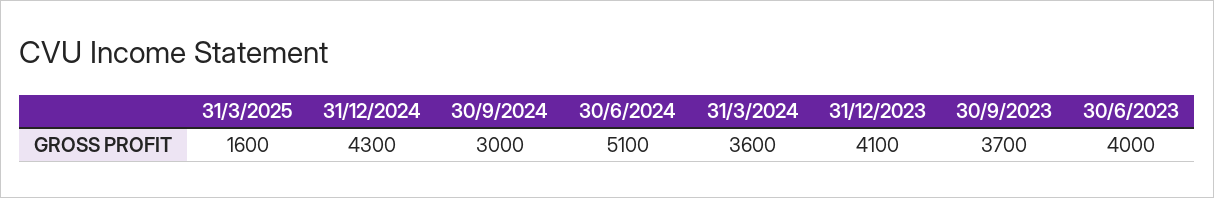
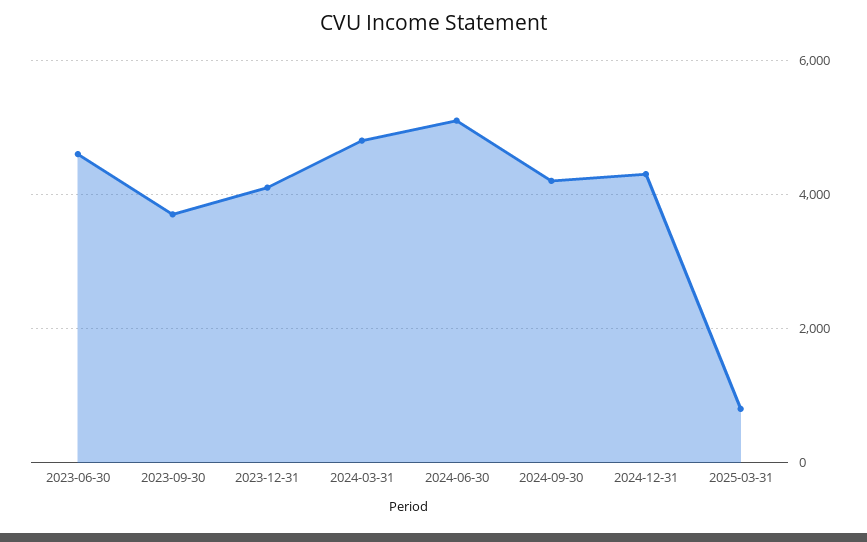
31/3/2025: 1600 -> 800
30/9/2024: 3000 -> 4200
31/3/2024: 3600 -> 4800
30/6/2023: 4000 -> 4600

